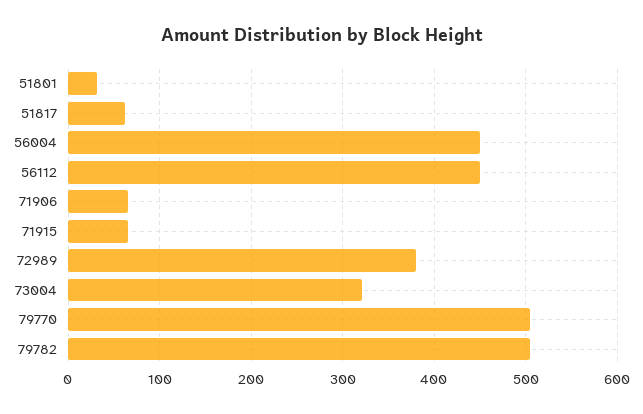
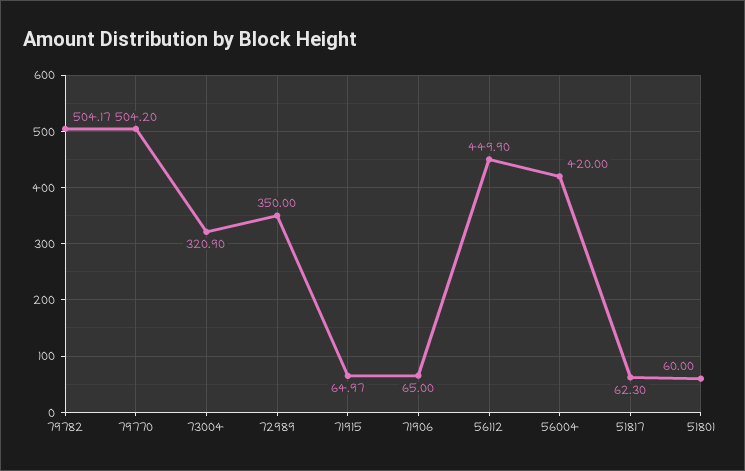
51801: 30 -> 60
56004: 450 -> 420
72989: 380 -> 350

